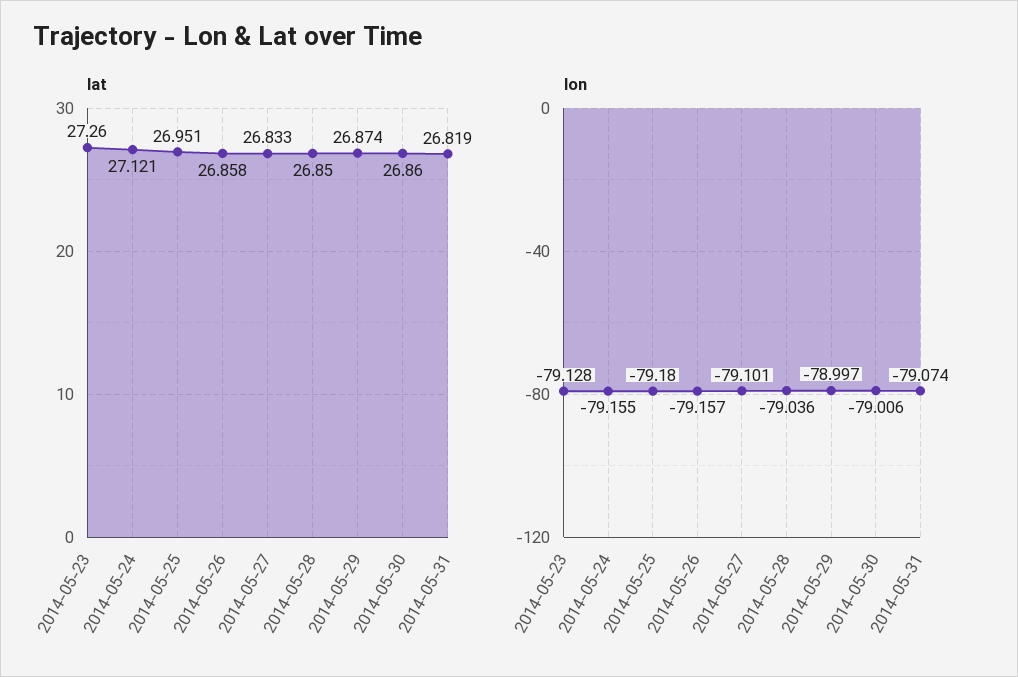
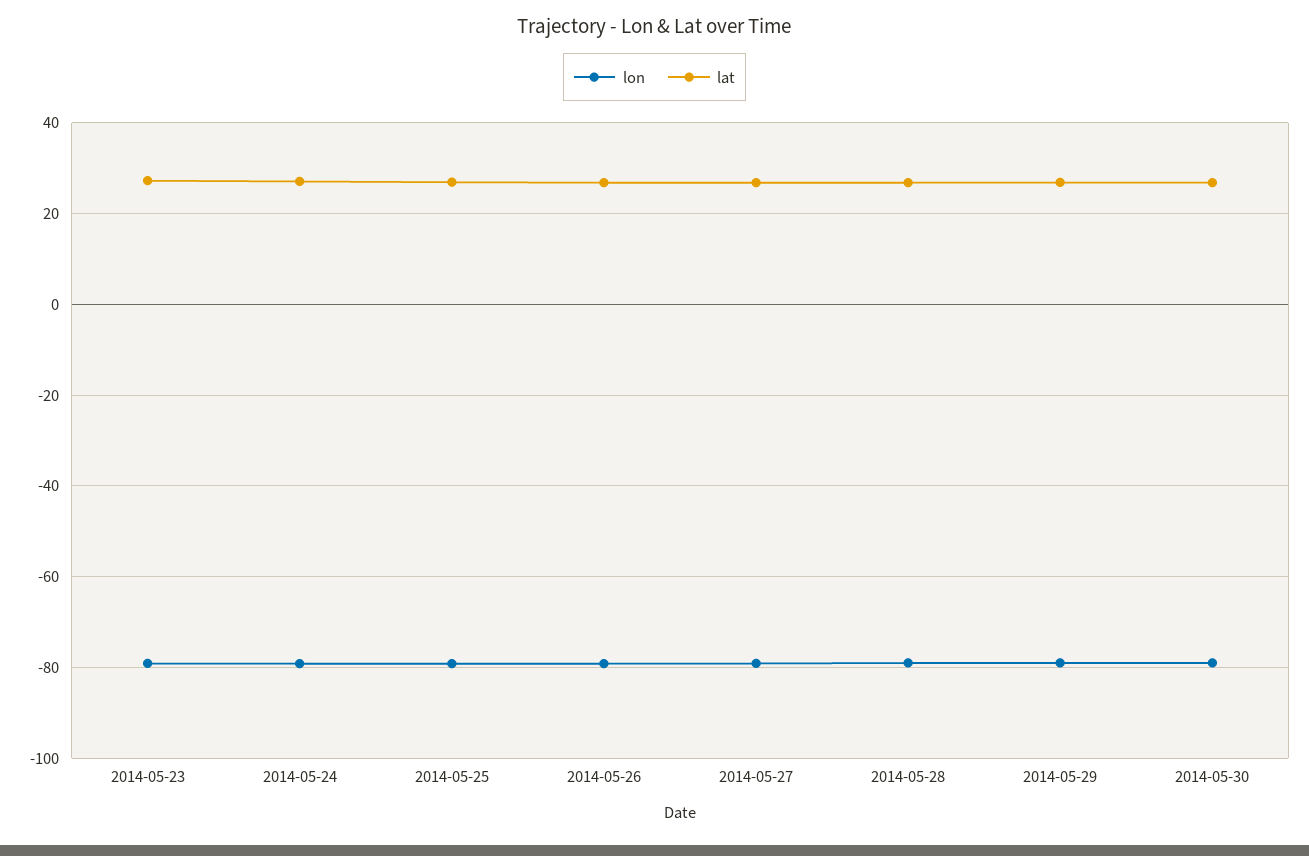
lat, 2014-05-31: 26.819 -> none
lon, 2014-05-31: -79.074 -> none

